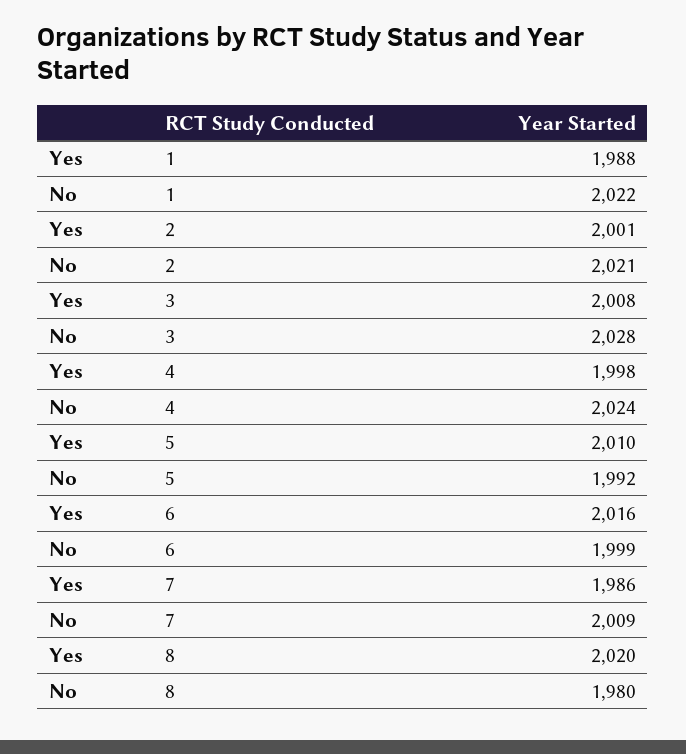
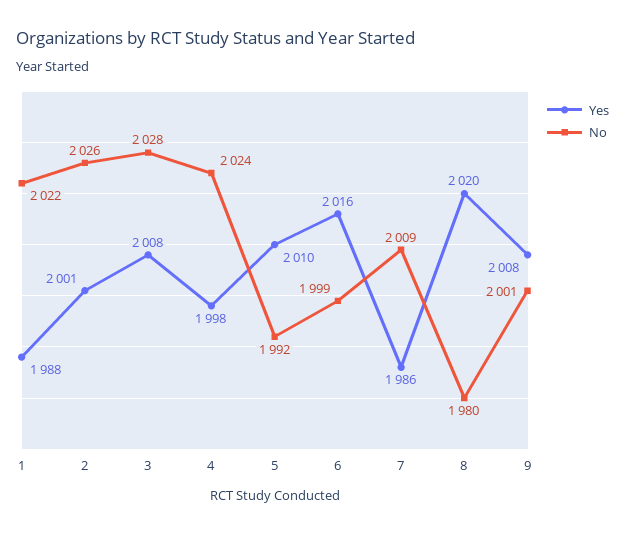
No, 2: 2021 -> 2026
Yes, 9: none -> 2008
No, 9: none -> 2001

